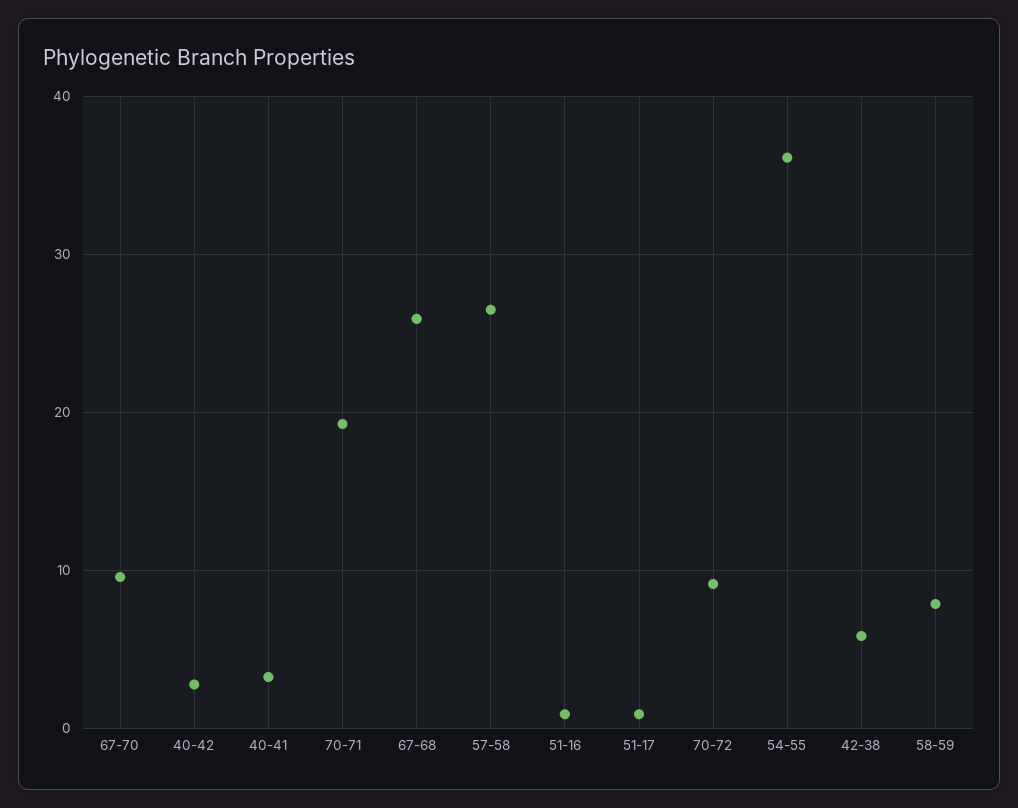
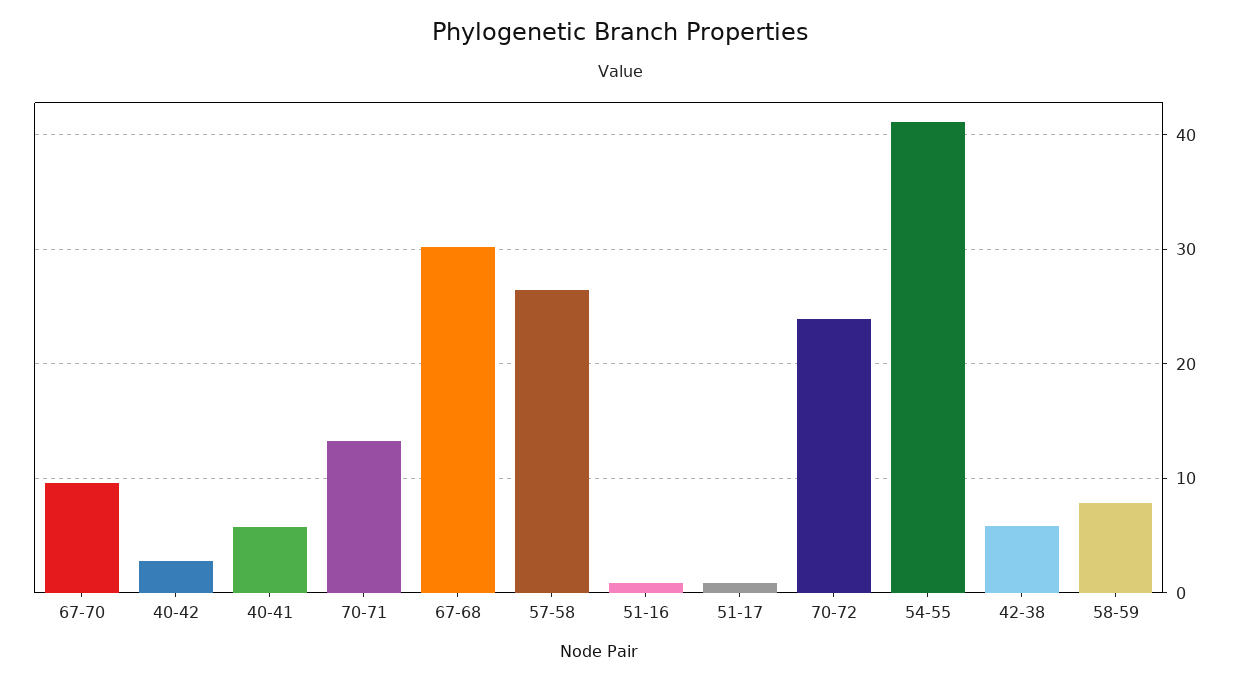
40-41: 3 -> 6
70-71: 19 -> 13
67-68: 26 -> 30
70-72: 9 -> 24
54-55: 36 -> 41

